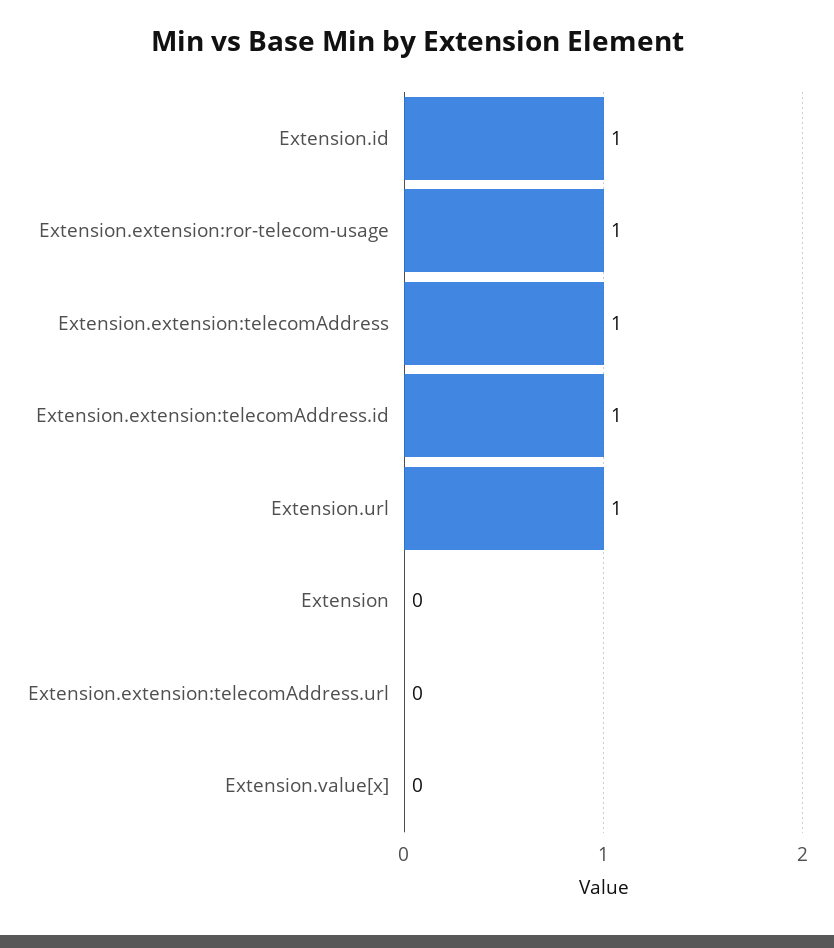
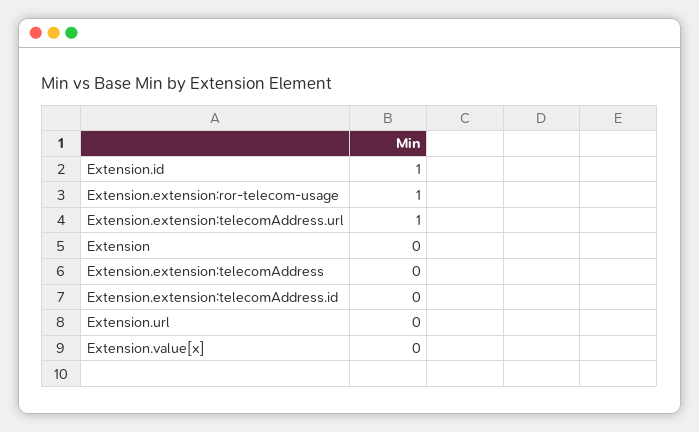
Extension.extension:telecomAddress: 1 -> 0
Extension.extension:telecomAddress.id: 1 -> 0
Extension.url: 1 -> 0
Extension.extension:telecomAddress.url: 0 -> 1

